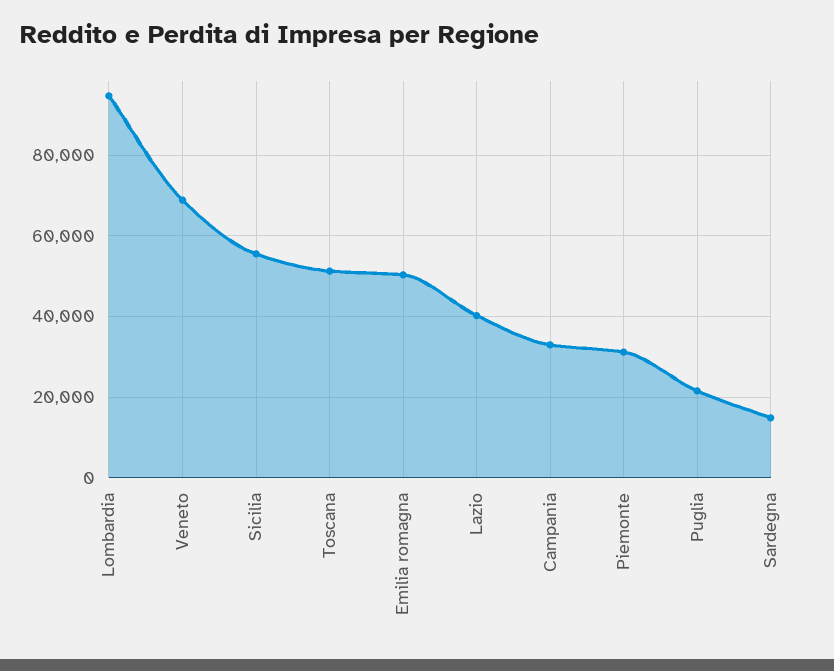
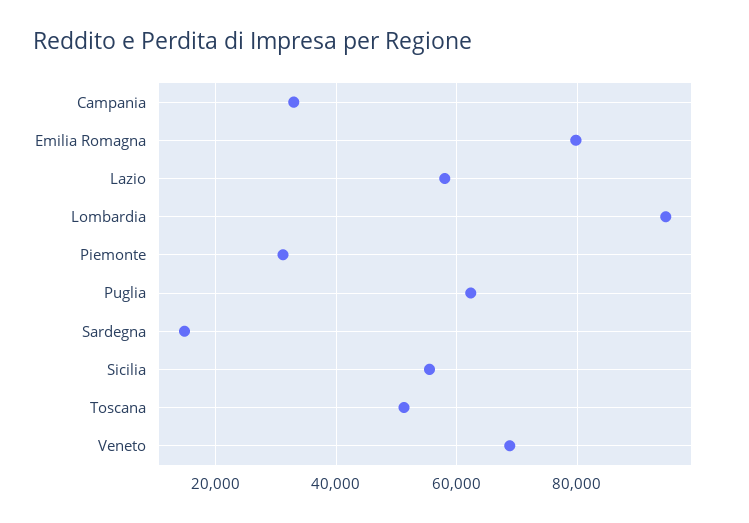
Emilia romagna: 50000 -> 80000
Lazio: 40000 -> 58000
Puglia: 22000 -> 62000

